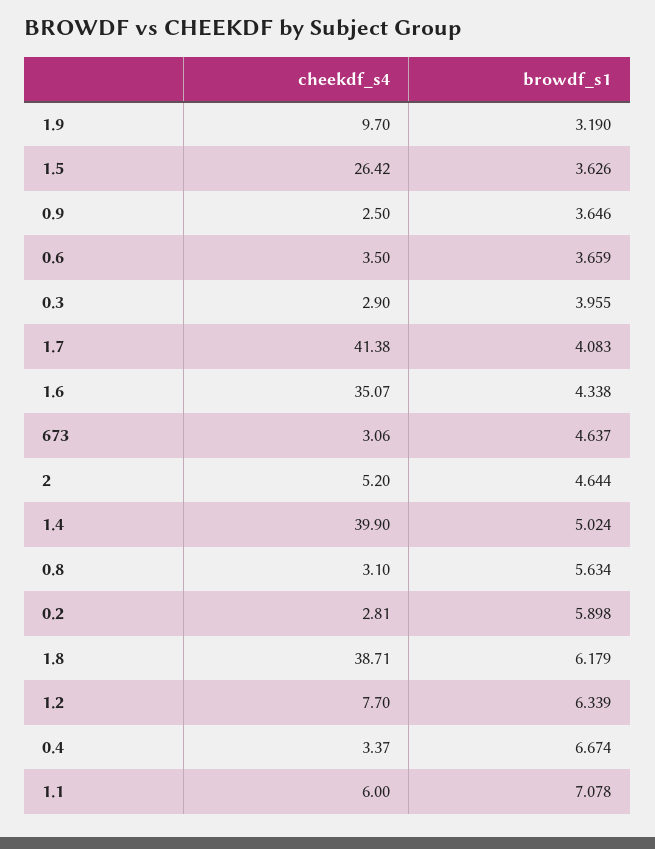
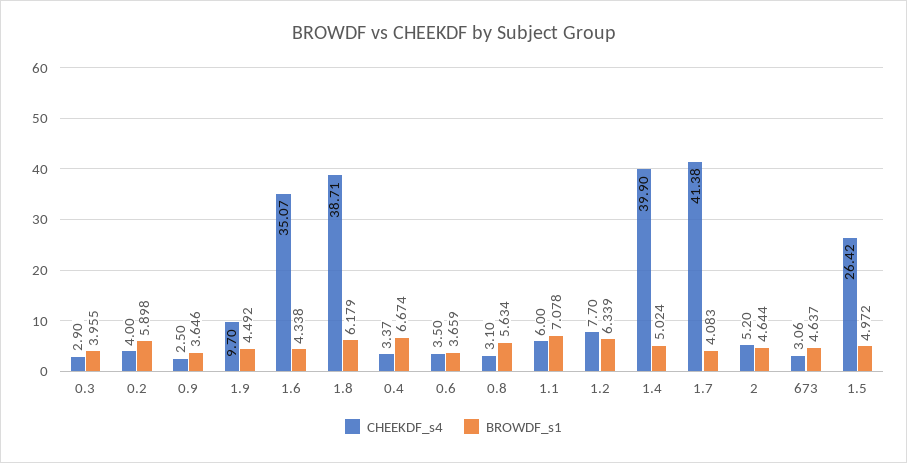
browdf_s1, 1.9: 3.19 -> 4.492
browdf_s1, 1.5: 3.626 -> 4.972
cheekdf_s4, 0.2: 2.81 -> 4

